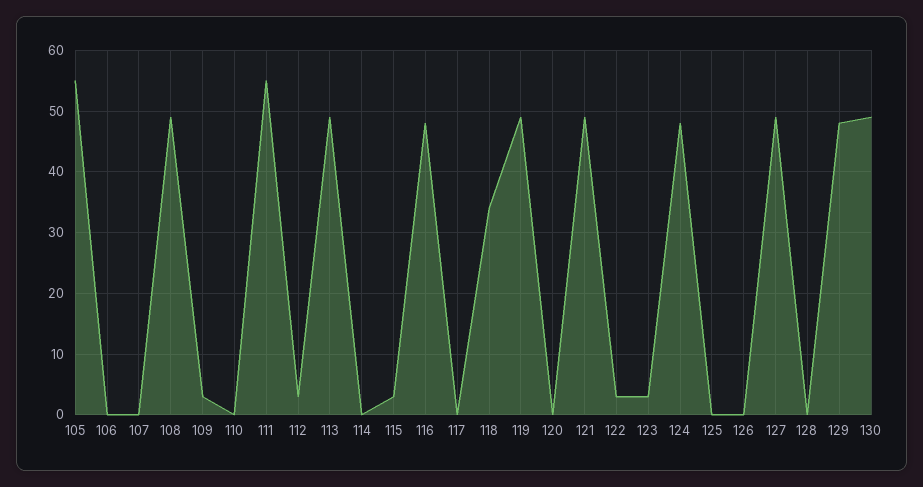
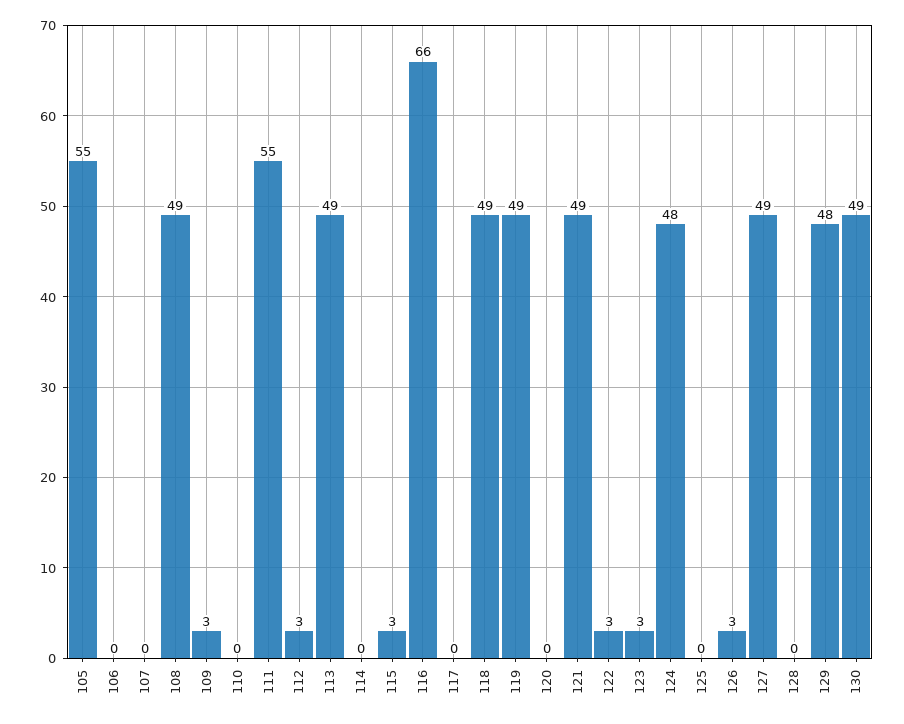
116: 48 -> 66
118: 34 -> 49
126: 0 -> 3

